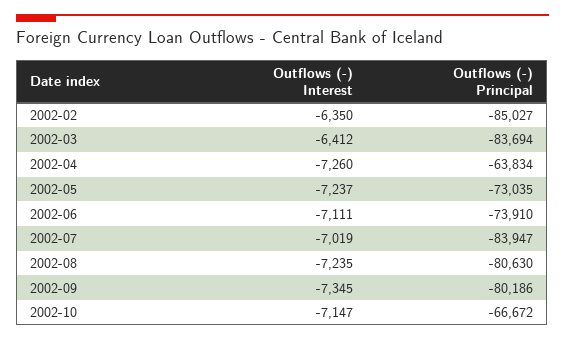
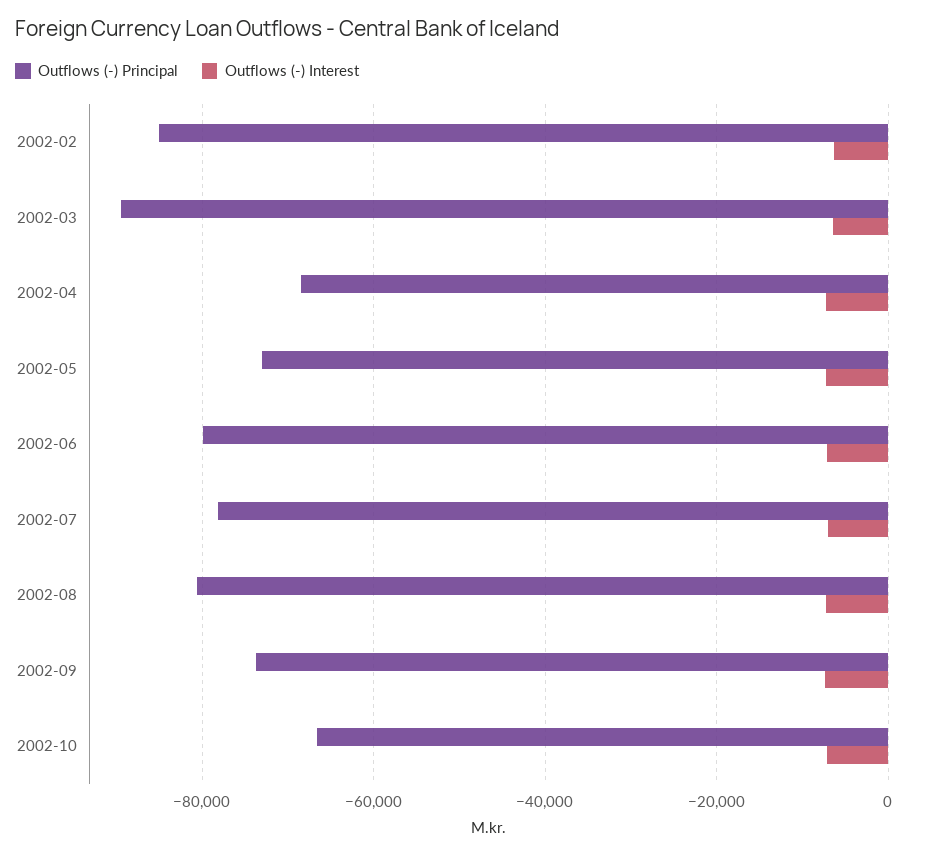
Outflows (-) Principal, 2002-03: -83694 -> -90000
Outflows (-) Principal, 2002-04: -63834 -> -68000
Outflows (-) Principal, 2002-06: -73910 -> -80000
Outflows (-) Principal, 2002-07: -83947 -> -78000
Outflows (-) Principal, 2002-09: -80186 -> -74000

